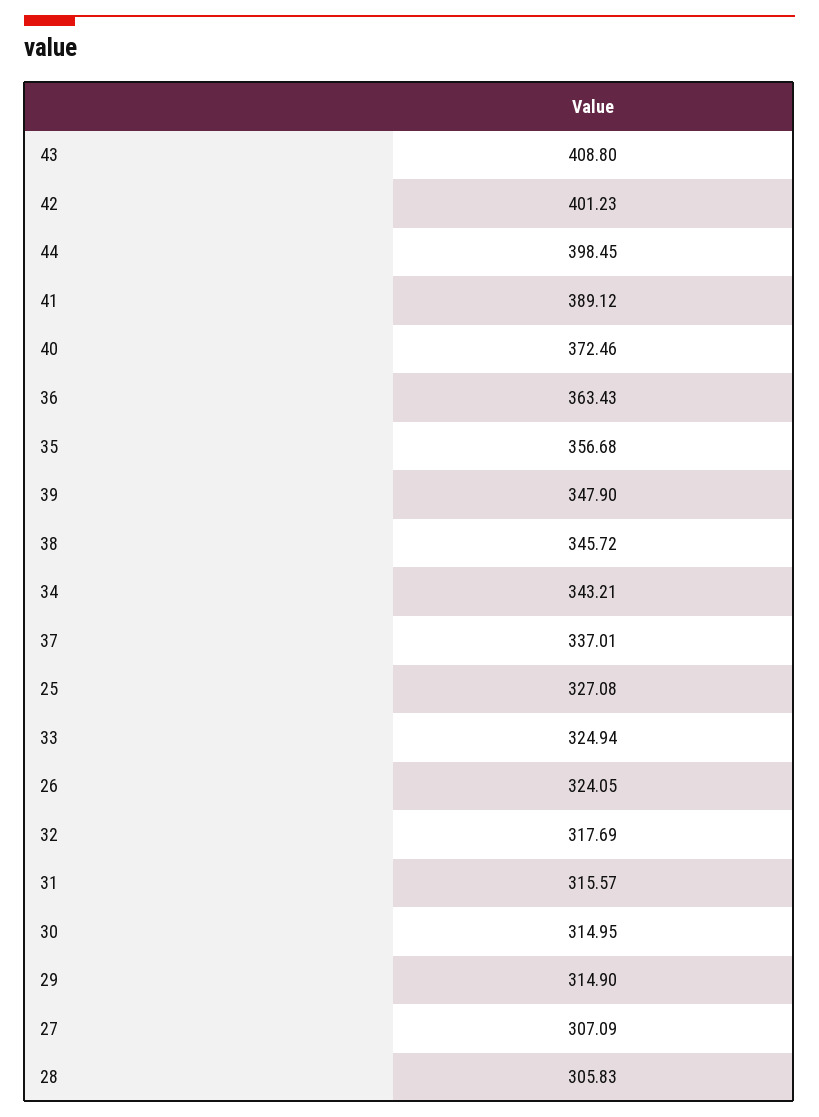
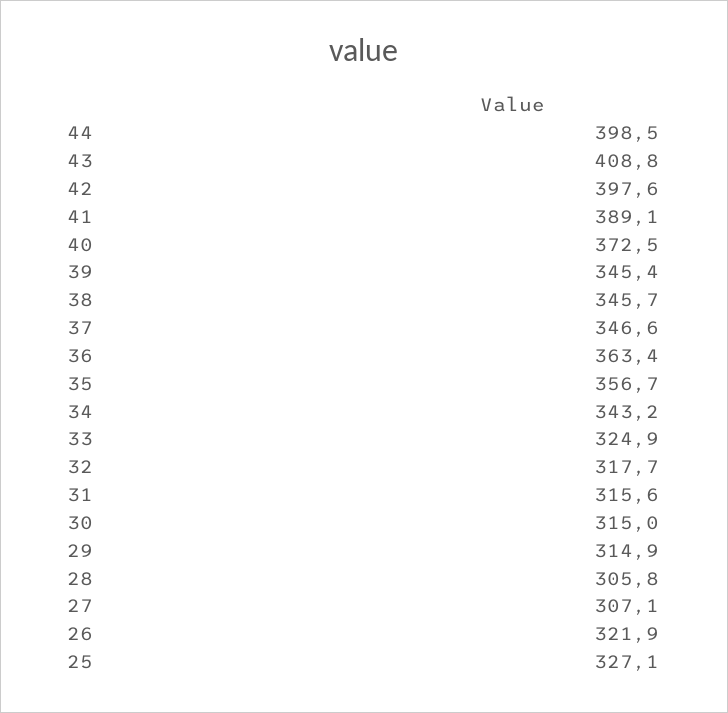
42: 401.23 -> 397.6
39: 347.9 -> 345.4
37: 337.01 -> 346.6
26: 324.05 -> 321.9

